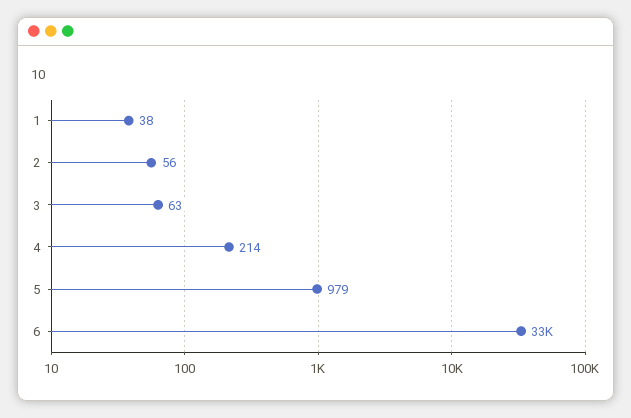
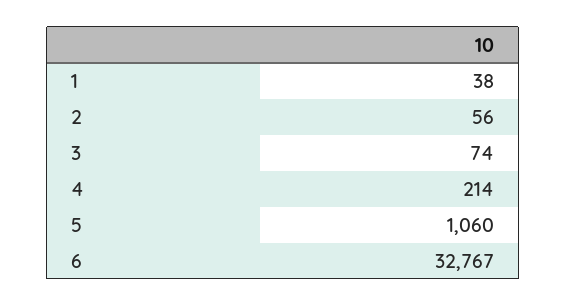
3: 63 -> 74
5: 979 -> 1060

